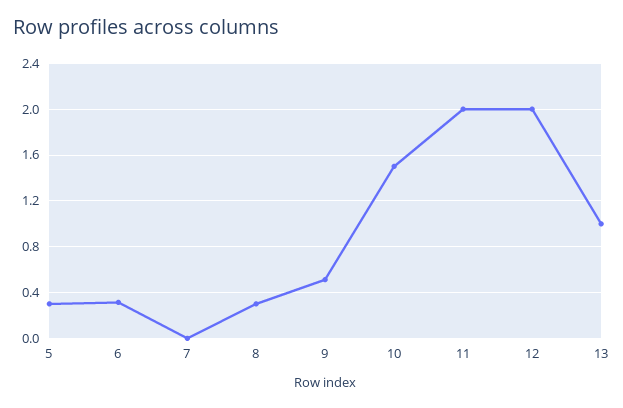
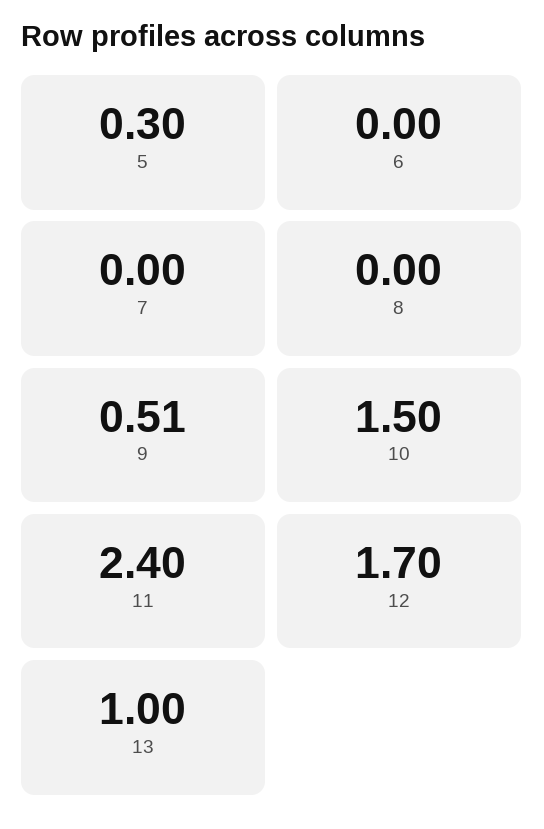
6: 0.3 -> 0
8: 0.3 -> 0
11: 2 -> 2.4
12: 2 -> 1.7

